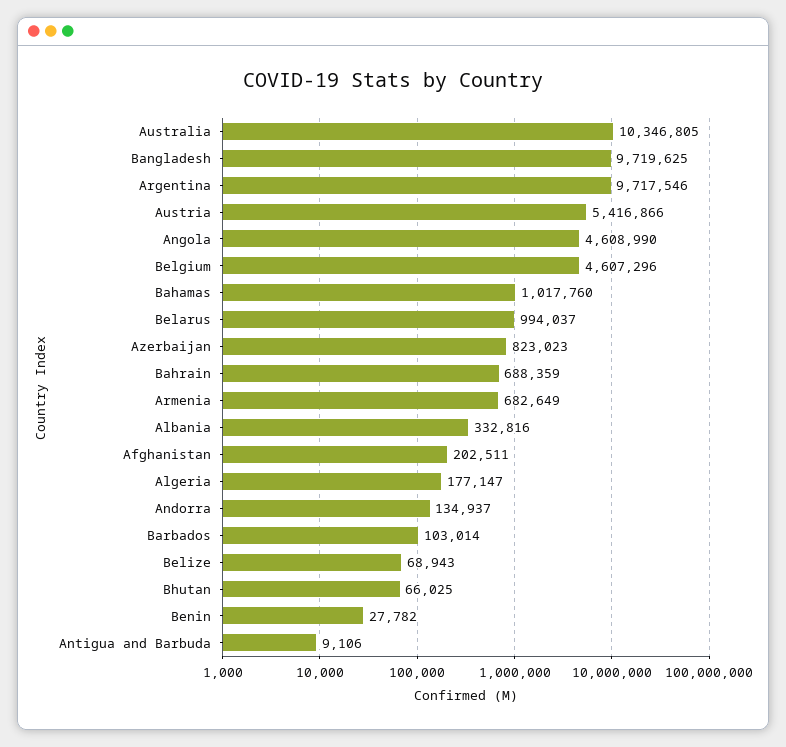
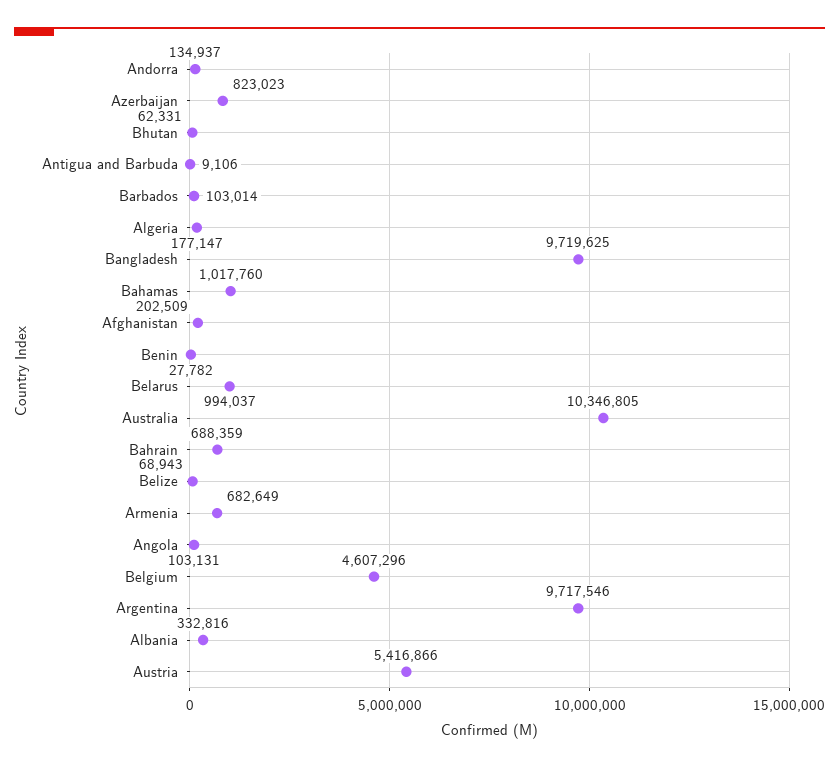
Angola: 4608990 -> 103131
Afghanistan: 202511 -> 202509
Bhutan: 66025 -> 62331

